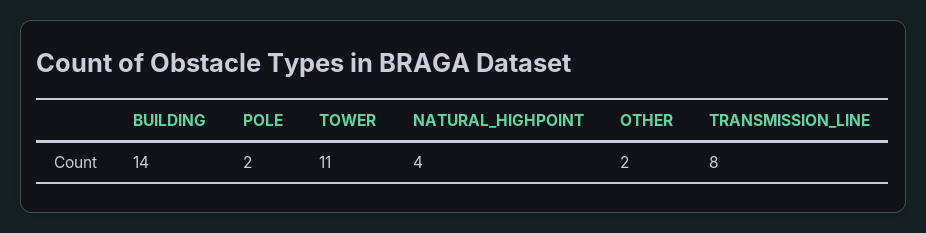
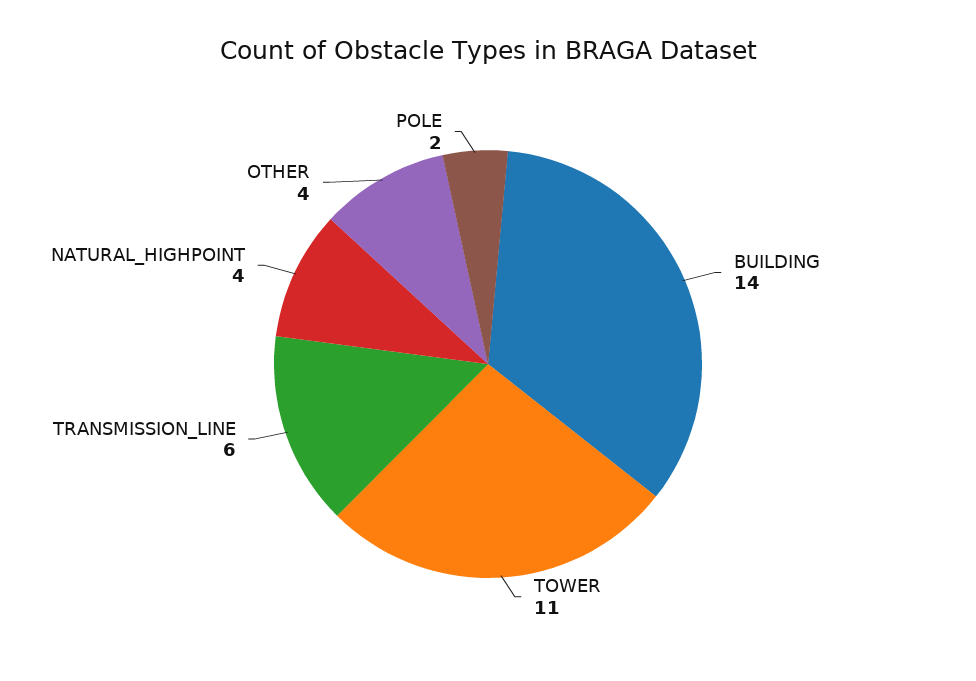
OTHER: 2 -> 4
TRANSMISSION_LINE: 8 -> 6

